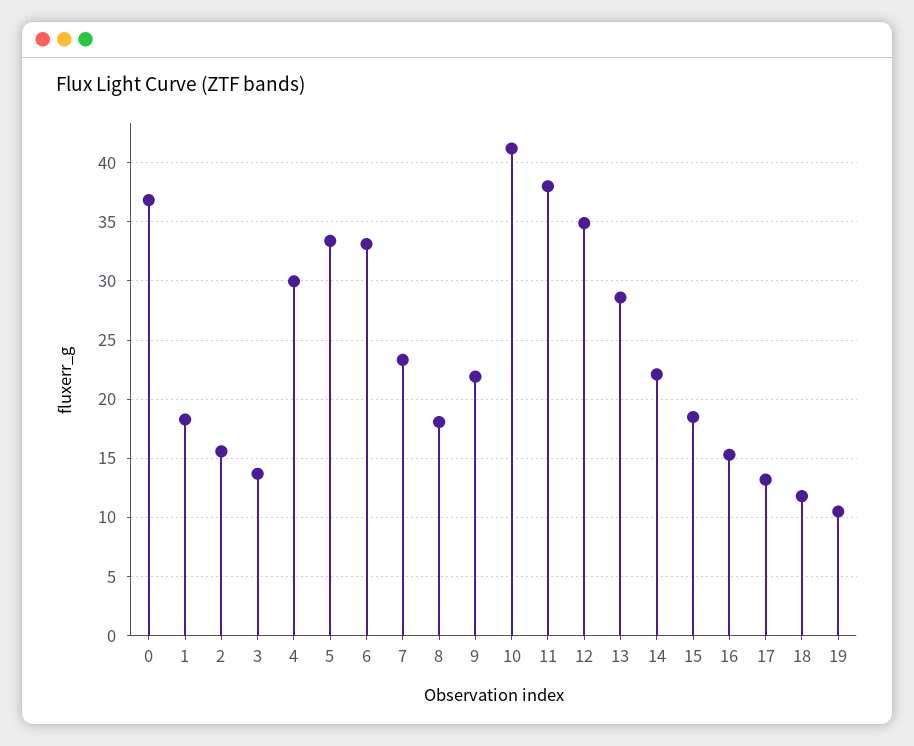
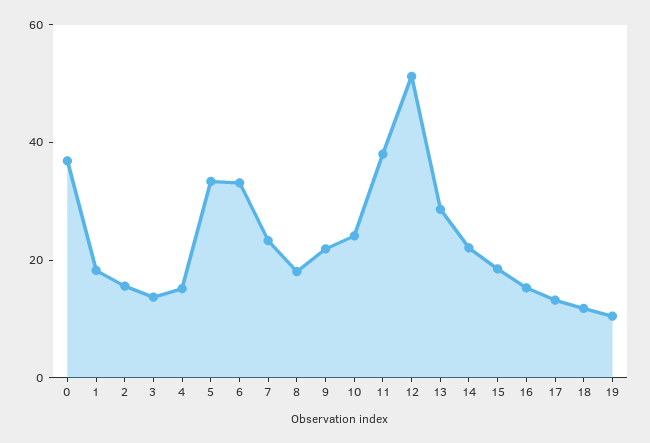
4: 30 -> 15
10: 41 -> 25
12: 35 -> 50

